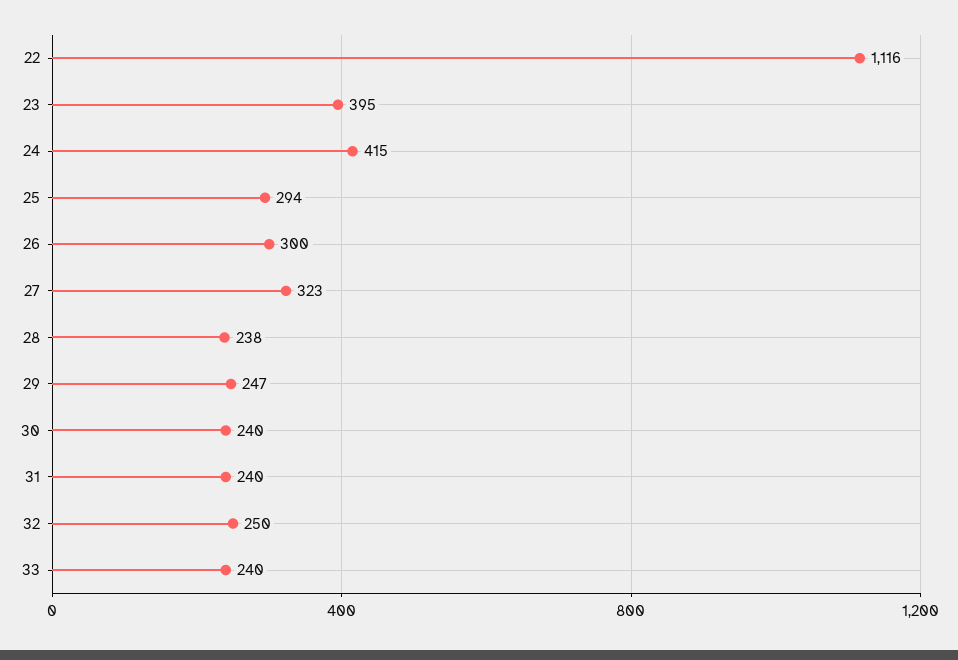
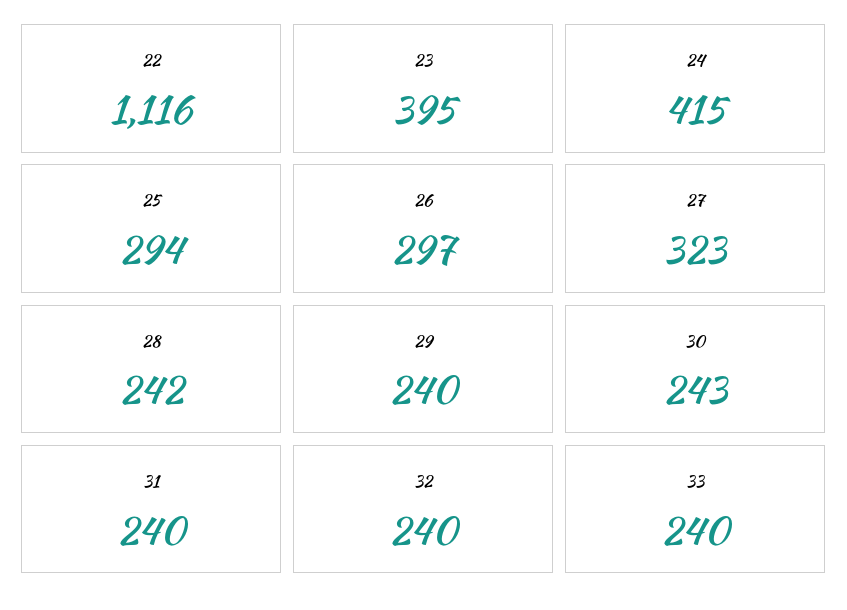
26: 300 -> 297
28: 238 -> 242
29: 247 -> 240
30: 240 -> 243
32: 250 -> 240

